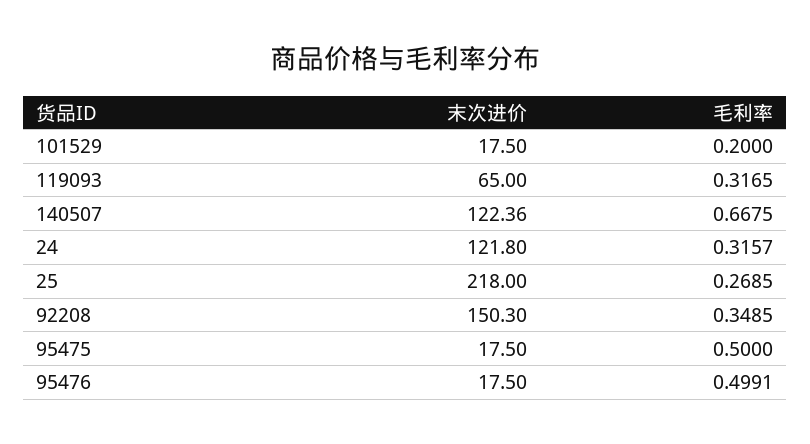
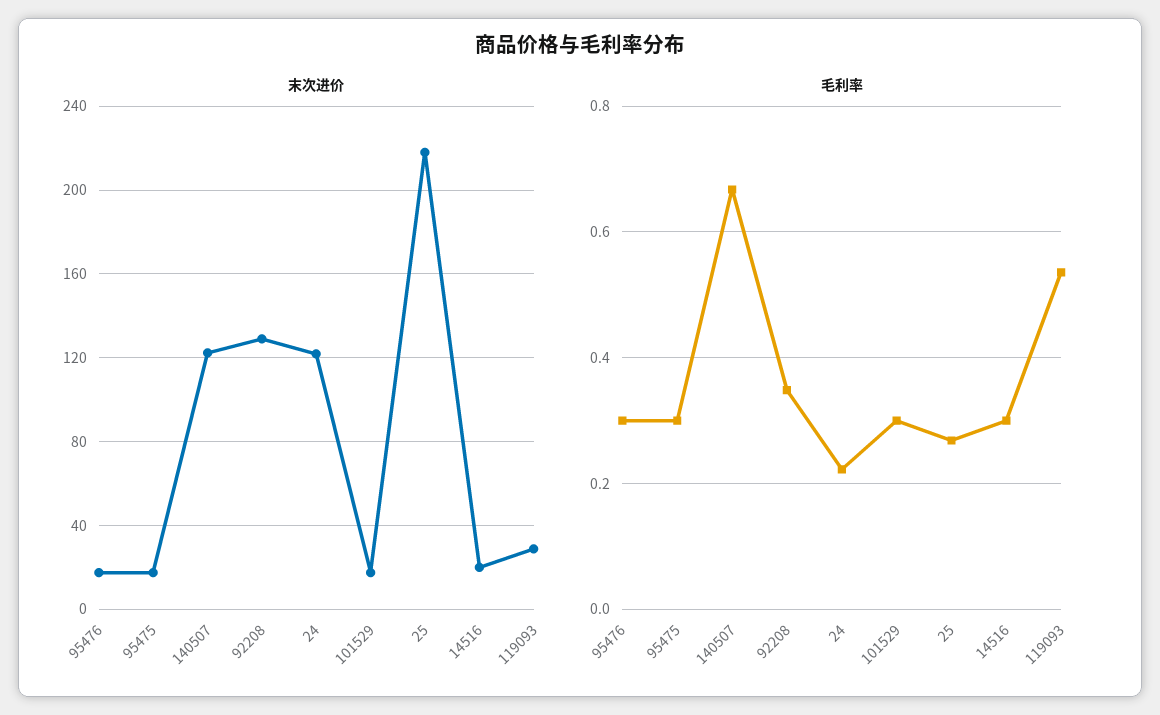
毛利率, 101529: 0.2 -> 0.3
末次进价, 119093: 65 -> 30
毛利率, 119093: 0.3165 -> 0.54
毛利率, 24: 0.3157 -> 0.22
末次进价, 92208: 150.3 -> 130
毛利率, 95475: 0.5 -> 0.3
毛利率, 95476: 0.4991 -> 0.3
末次进价, 14516: none -> 20
毛利率, 14516: none -> 0.3

